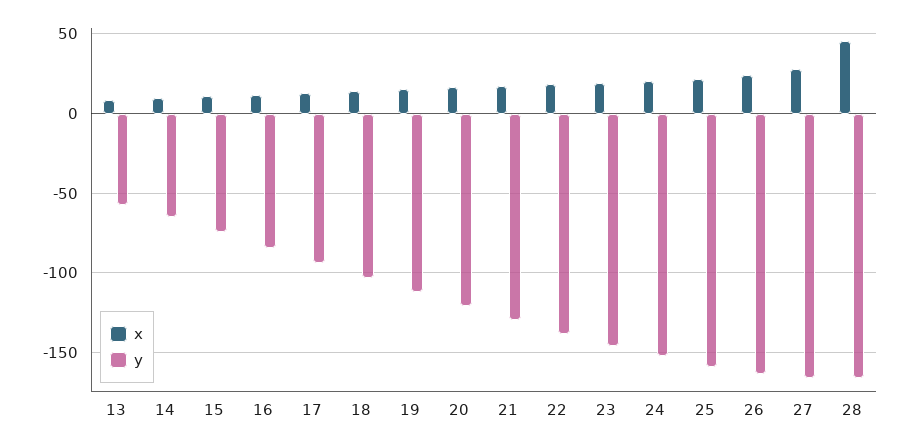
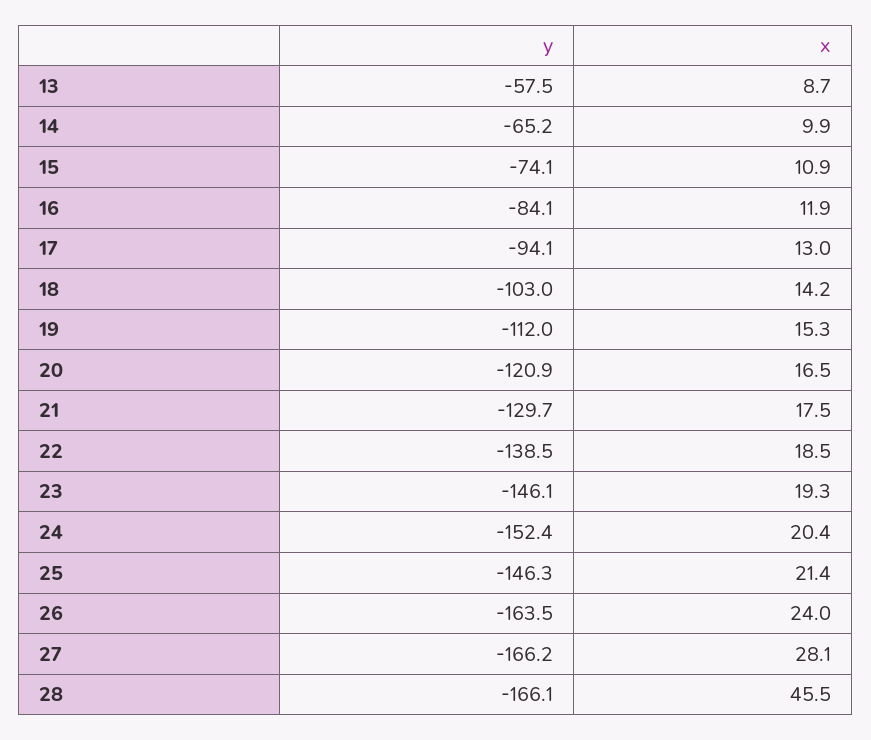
y, 25: -160 -> -146.3

